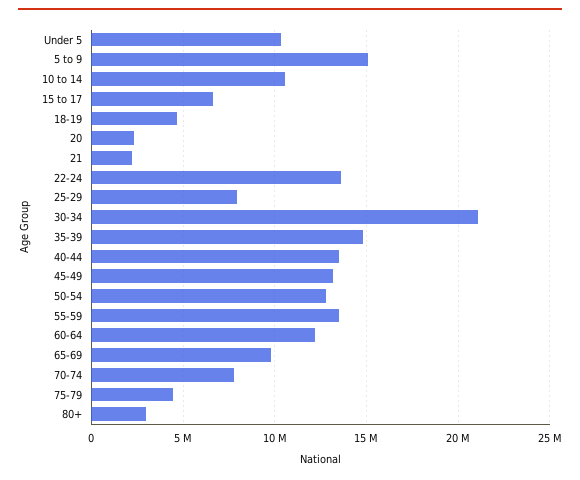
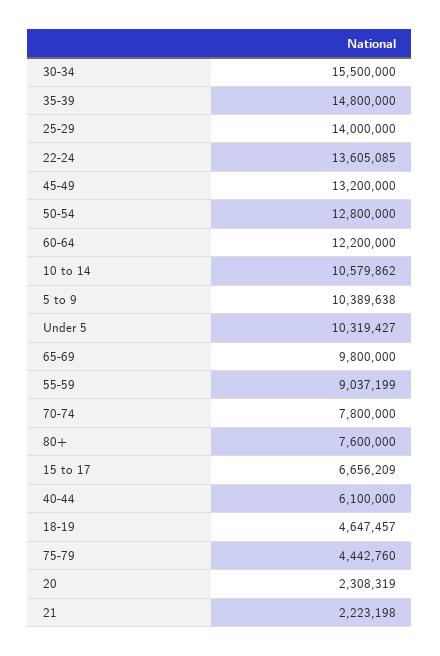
5 to 9: 15000000 -> 10389638
25-29: 8000000 -> 14000000
30-34: 21000000 -> 15500000
40-44: 13500000 -> 6100000
55-59: 13500000 -> 9037199
80+: 3000000 -> 7600000

